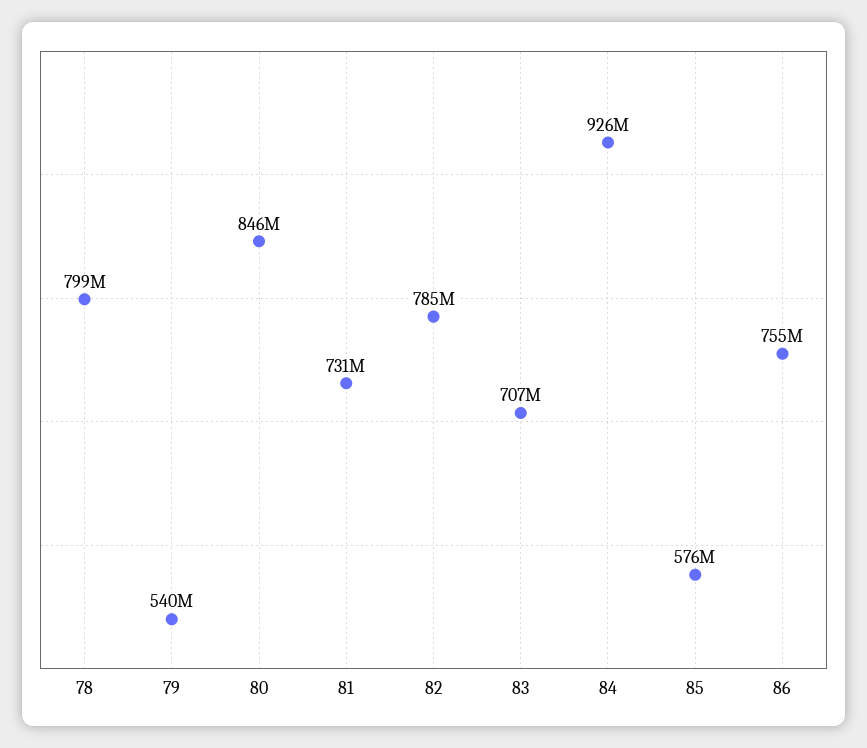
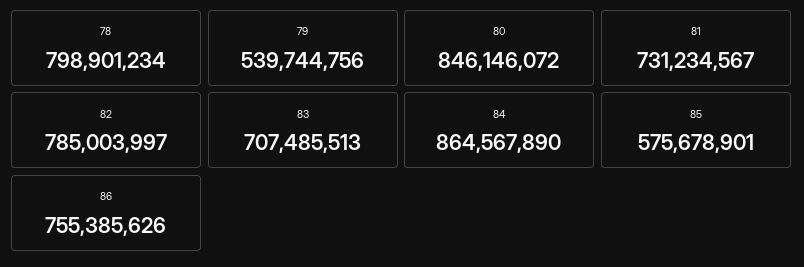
84: 926000000 -> 864567890

